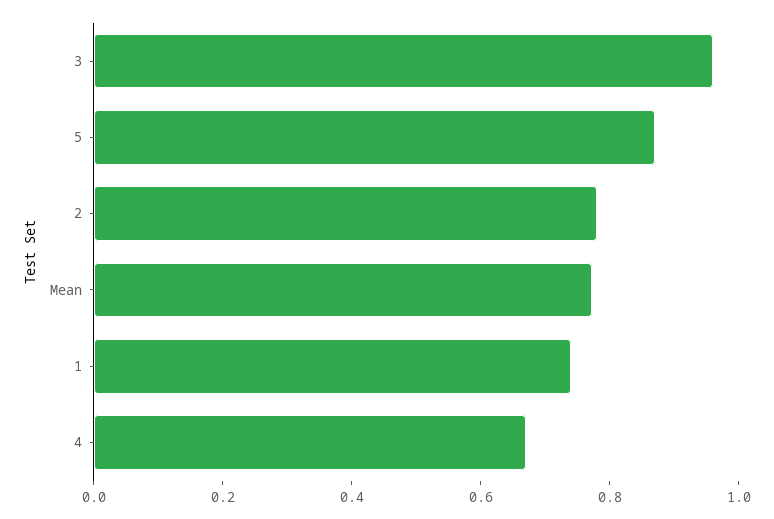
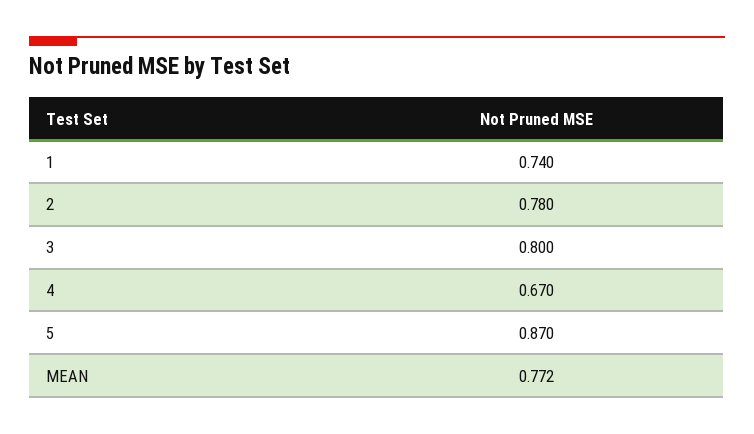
3: 0.95 -> 0.8

